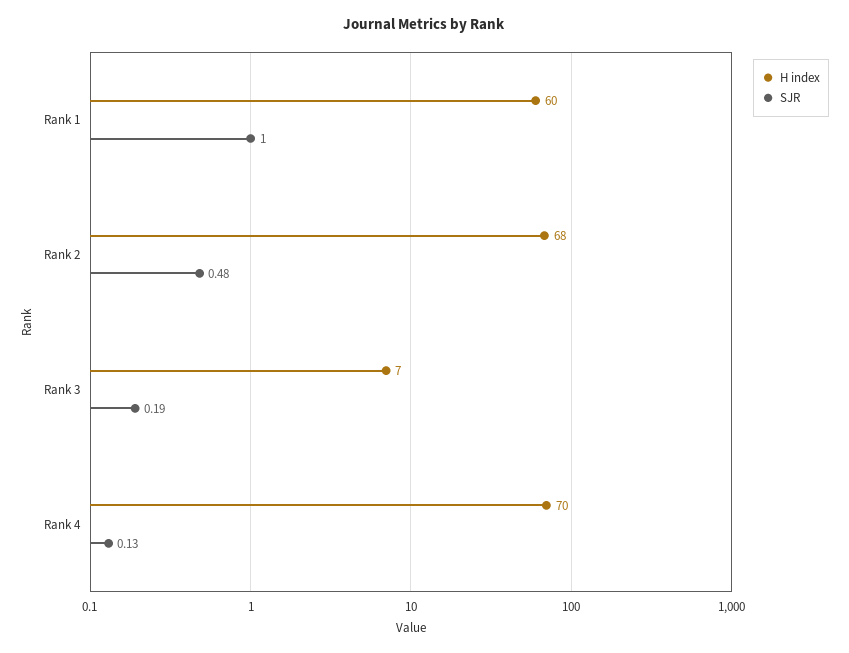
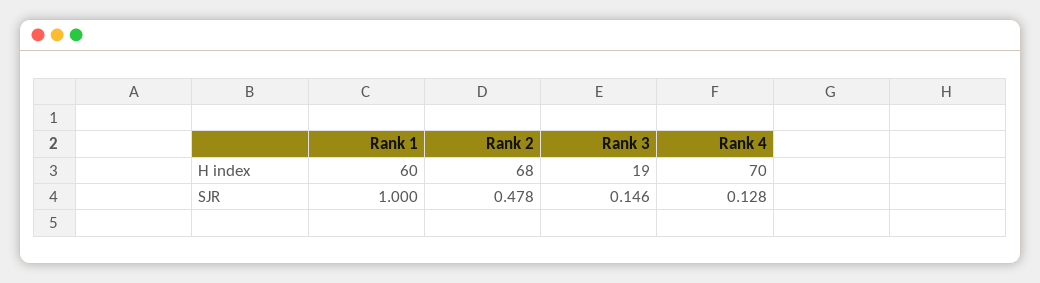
H index, Rank 3: 7 -> 19
SJR, Rank 3: 0.19 -> 0.146

